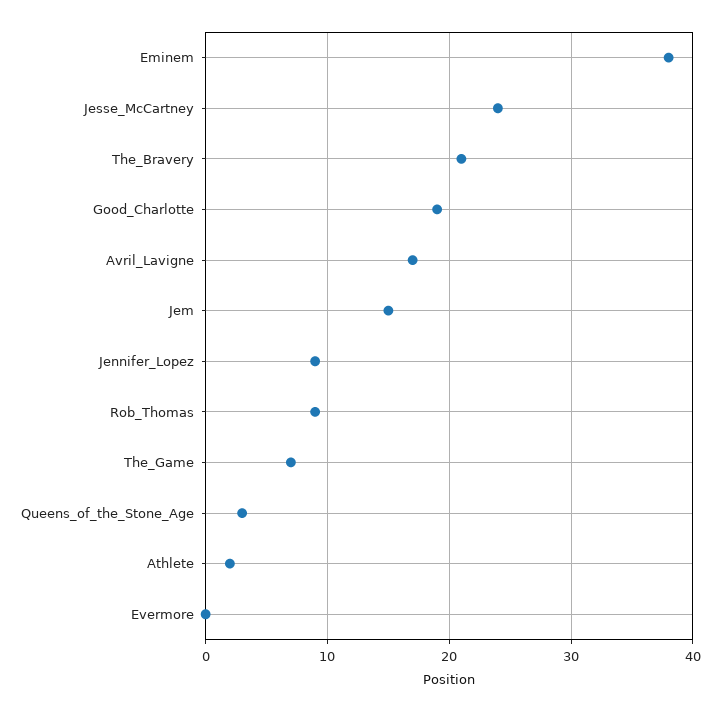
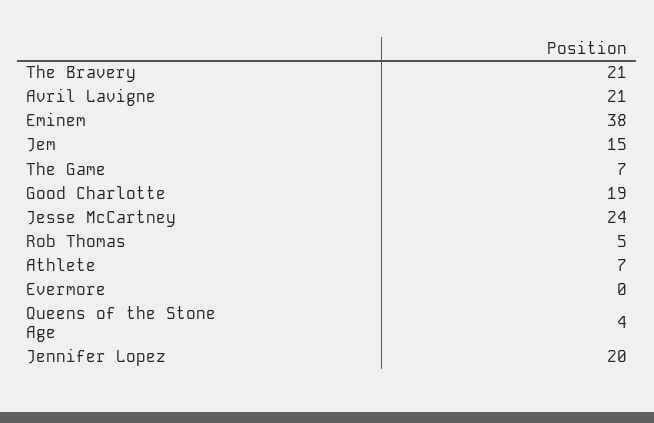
Avril_Lavigne: 17 -> 21
Jennifer_Lopez: 9 -> 20
Rob_Thomas: 9 -> 5
Queens_of_the_Stone_Age: 3 -> 4
Athlete: 2 -> 7

